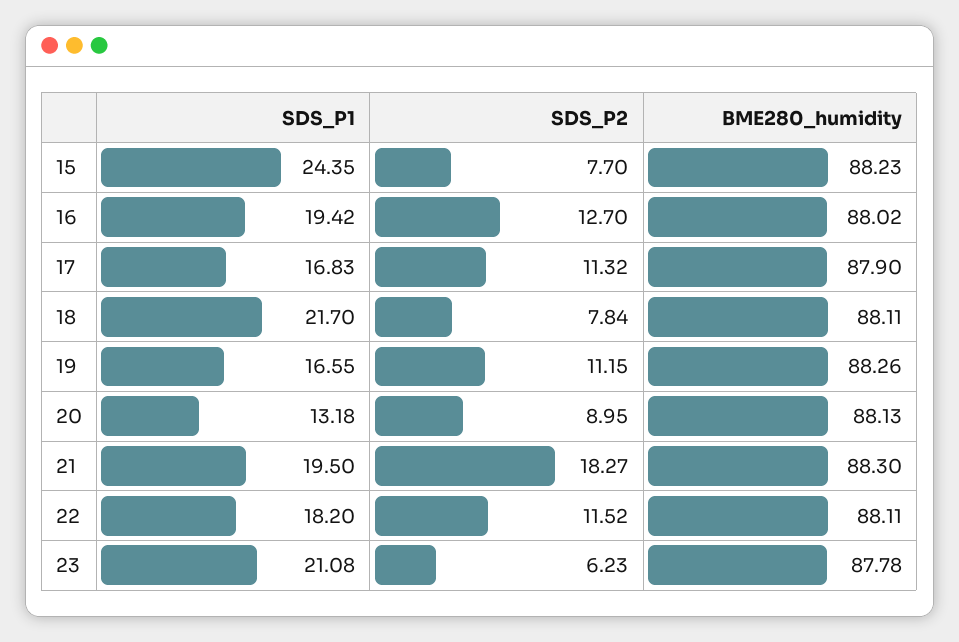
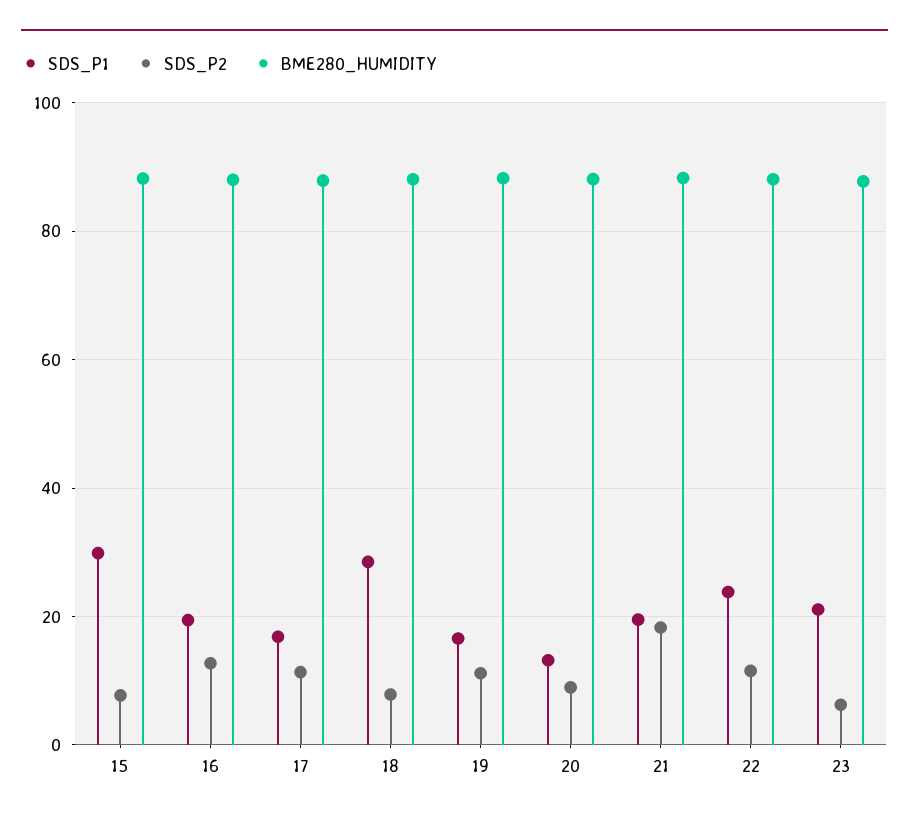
SDS_P1, 15: 24.35 -> 30
SDS_P1, 18: 21.7 -> 28
SDS_P1, 22: 18.2 -> 24

